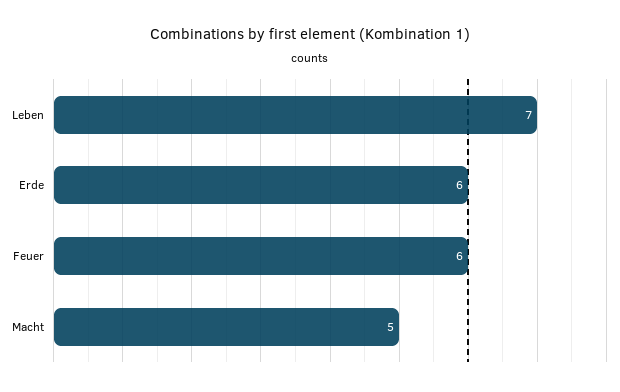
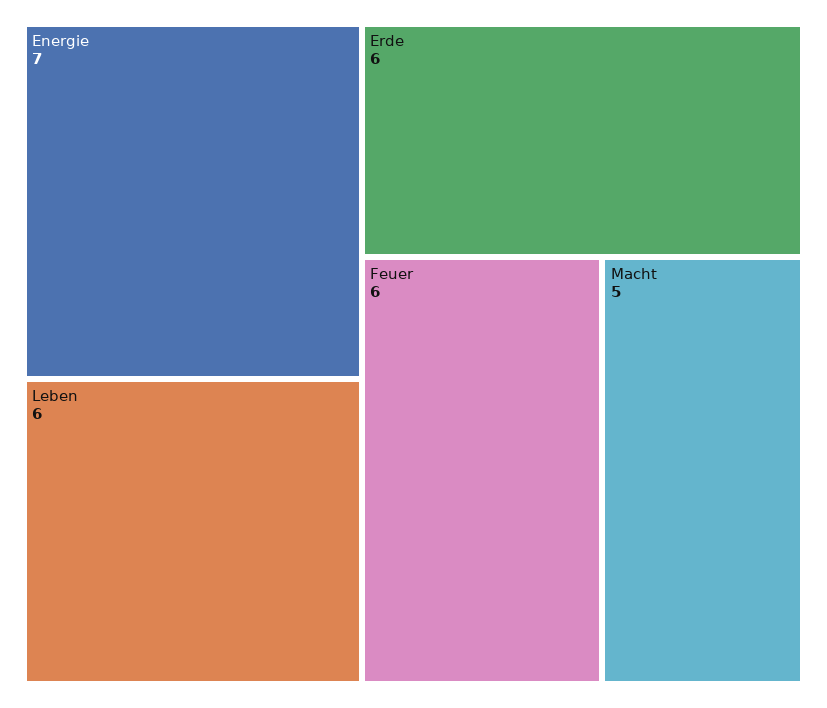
Leben: 7 -> 6
Energie: none -> 7

